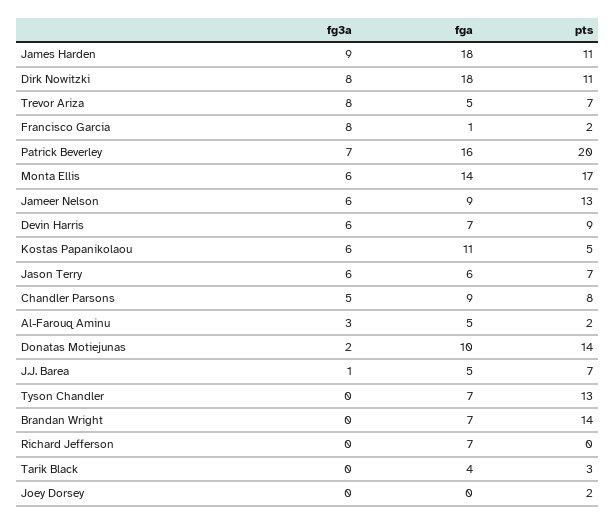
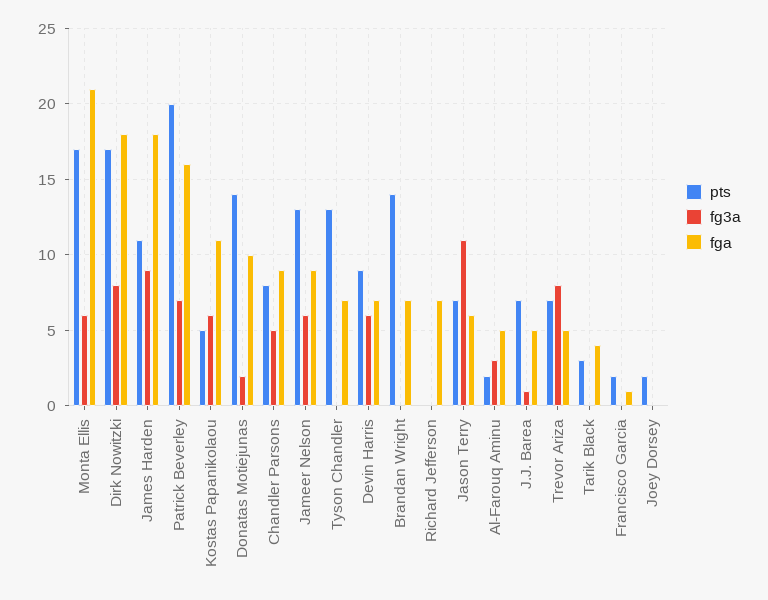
pts, Dirk Nowitzki: 11 -> 17
fg3a, Francisco Garcia: 8 -> 0
fga, Monta Ellis: 14 -> 21
fg3a, Jason Terry: 6 -> 11

